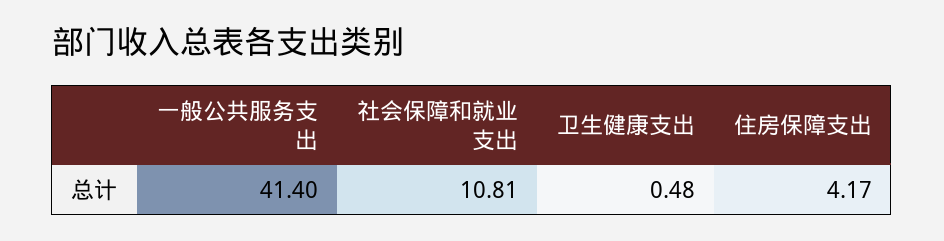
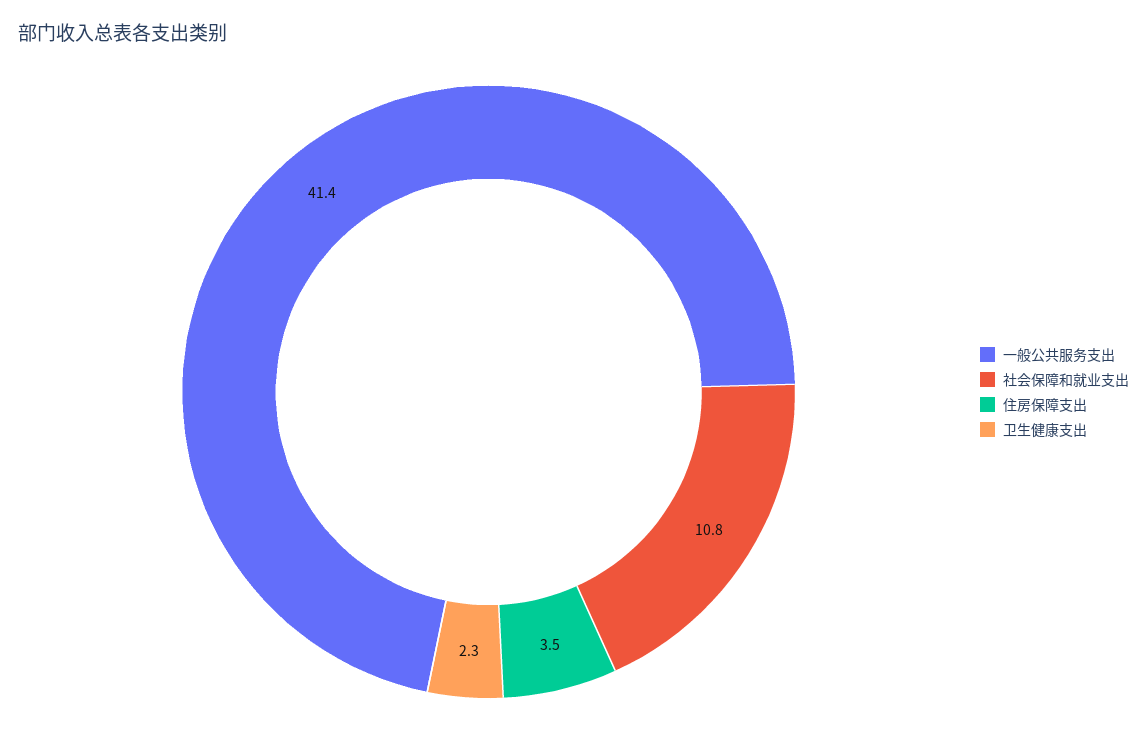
卫生健康支出: 0.48 -> 2.3
住房保障支出: 4.17 -> 3.5

